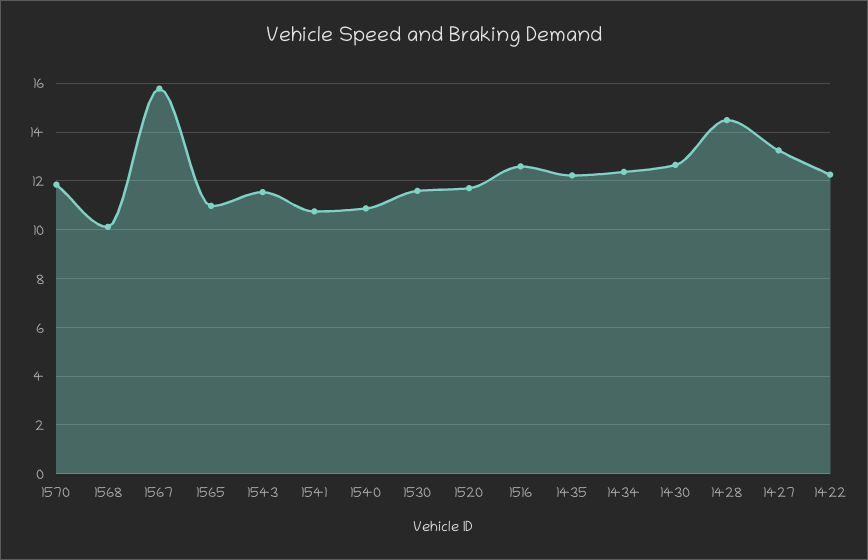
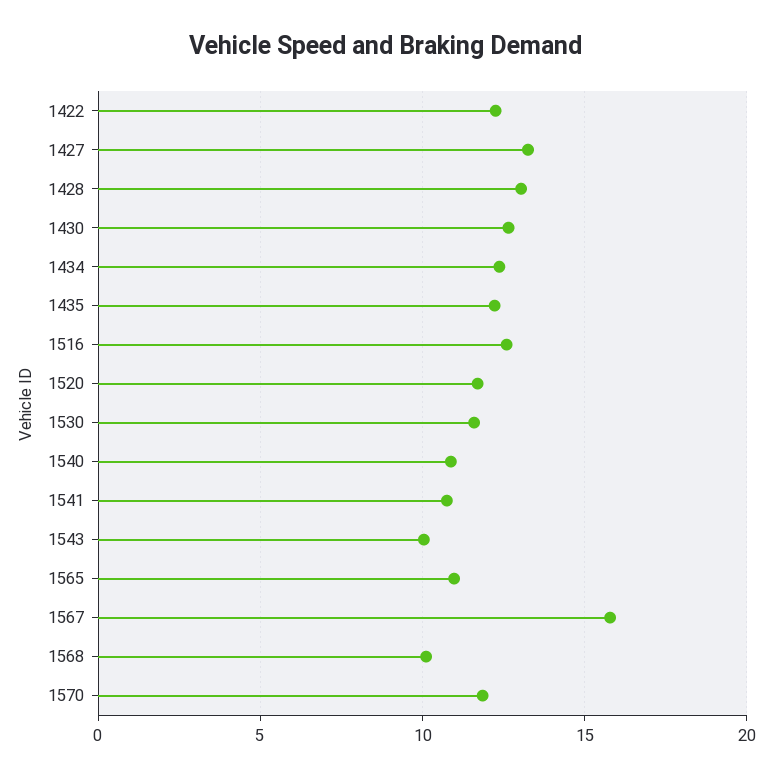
1543: 11.5 -> 10
1428: 14.5 -> 13

